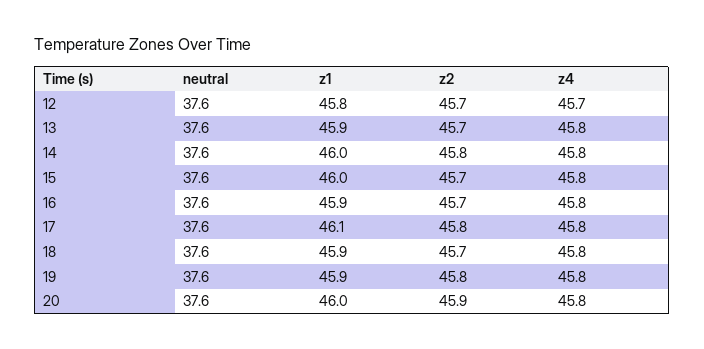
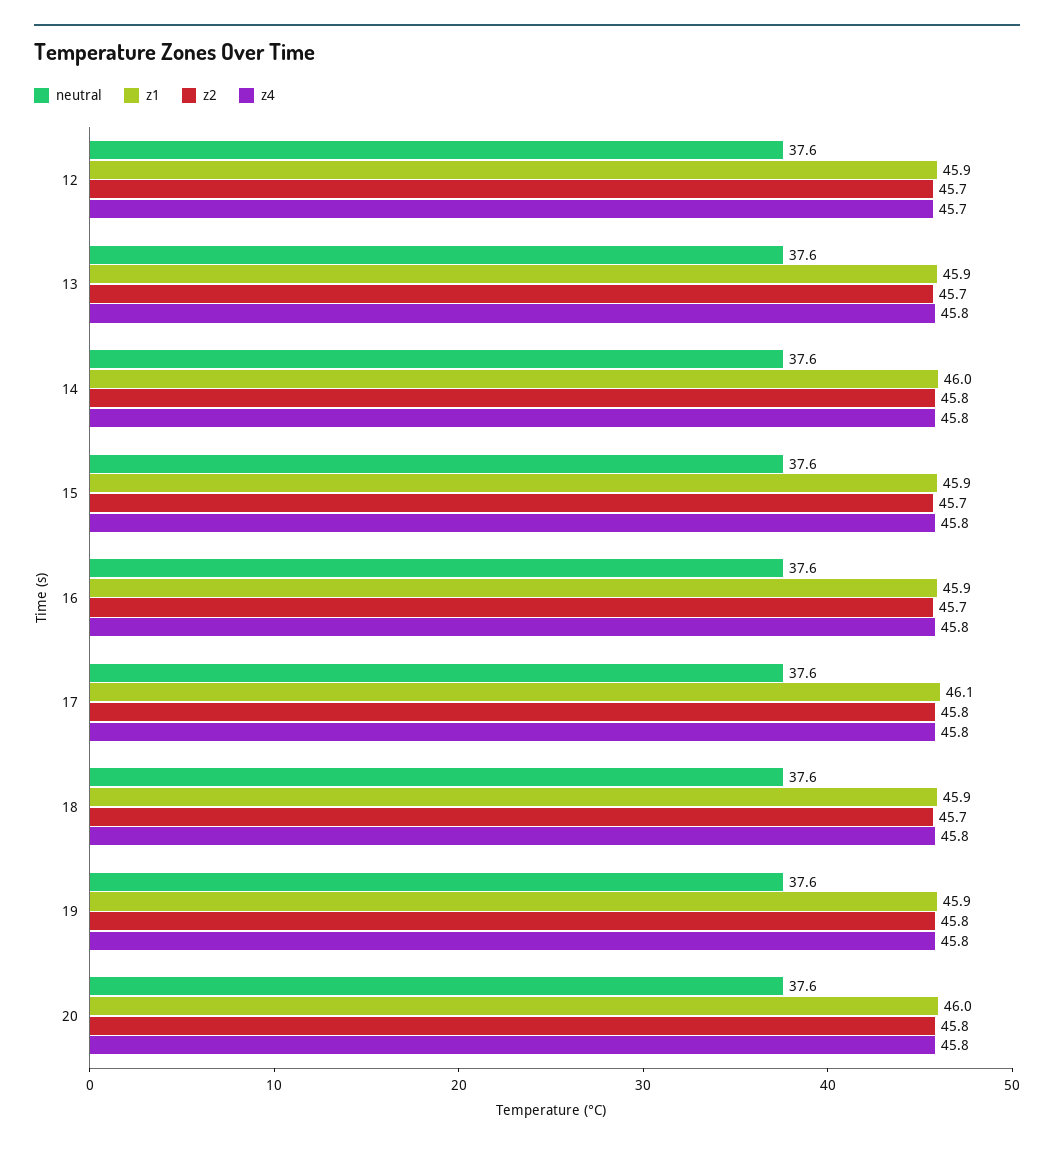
z1, 12: 45.8 -> 45.9
z1, 15: 46 -> 45.9
z2, 20: 45.9 -> 45.8

